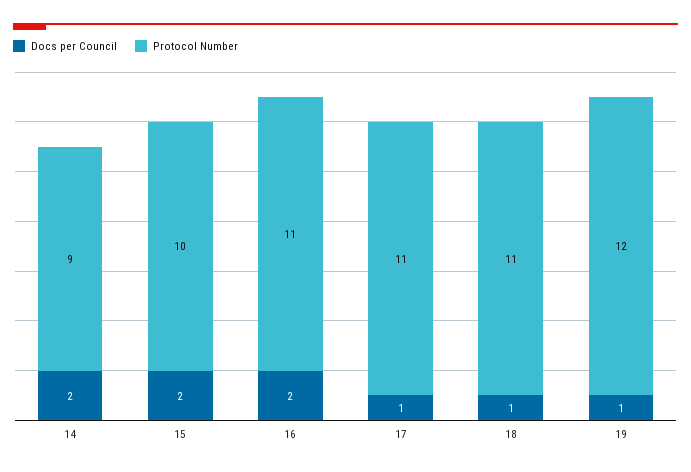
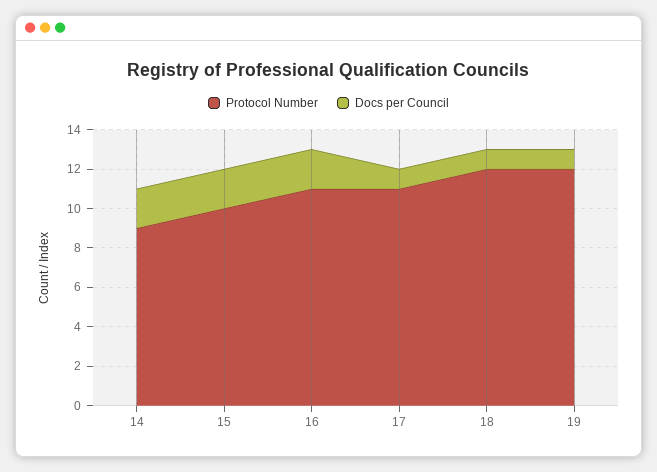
Protocol Number, 18: 11 -> 12

